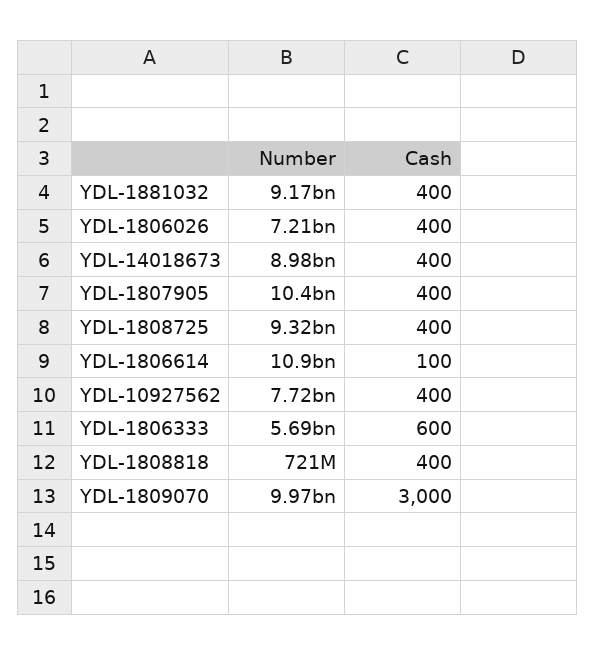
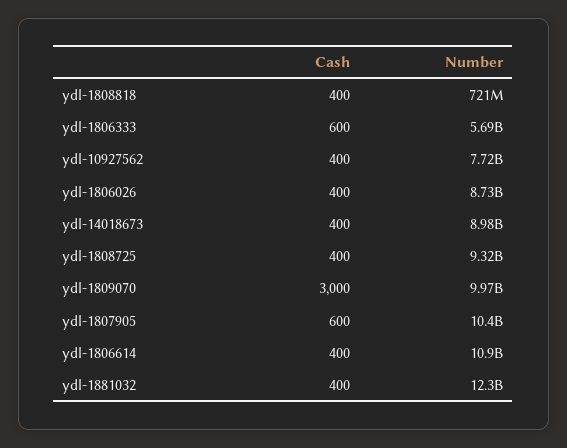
Number, YDL-1881032: 9170000000 -> 12300000000
Number, YDL-1806026: 7210000000 -> 8730000000
Cash, YDL-1807905: 400 -> 600
Cash, YDL-1806614: 100 -> 400

